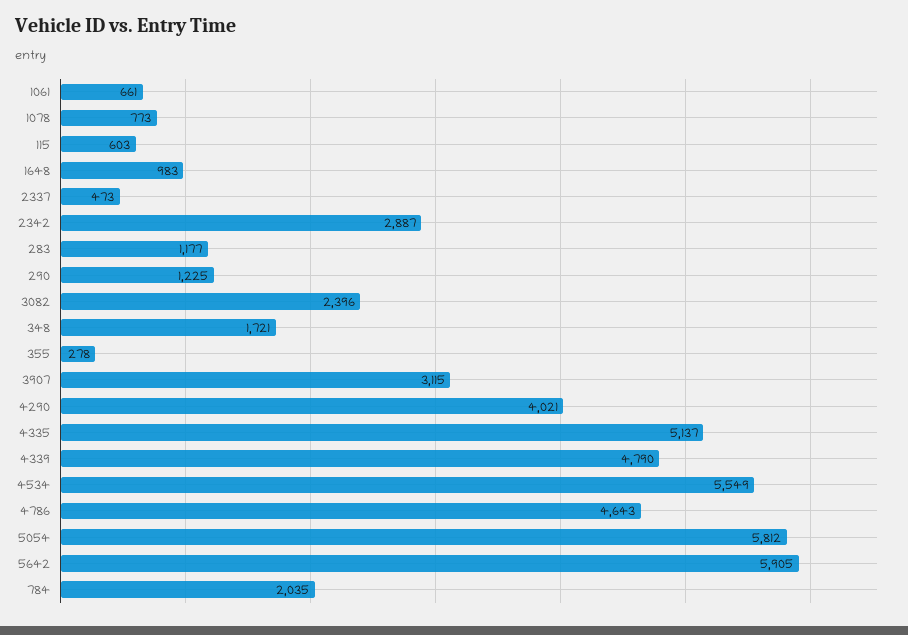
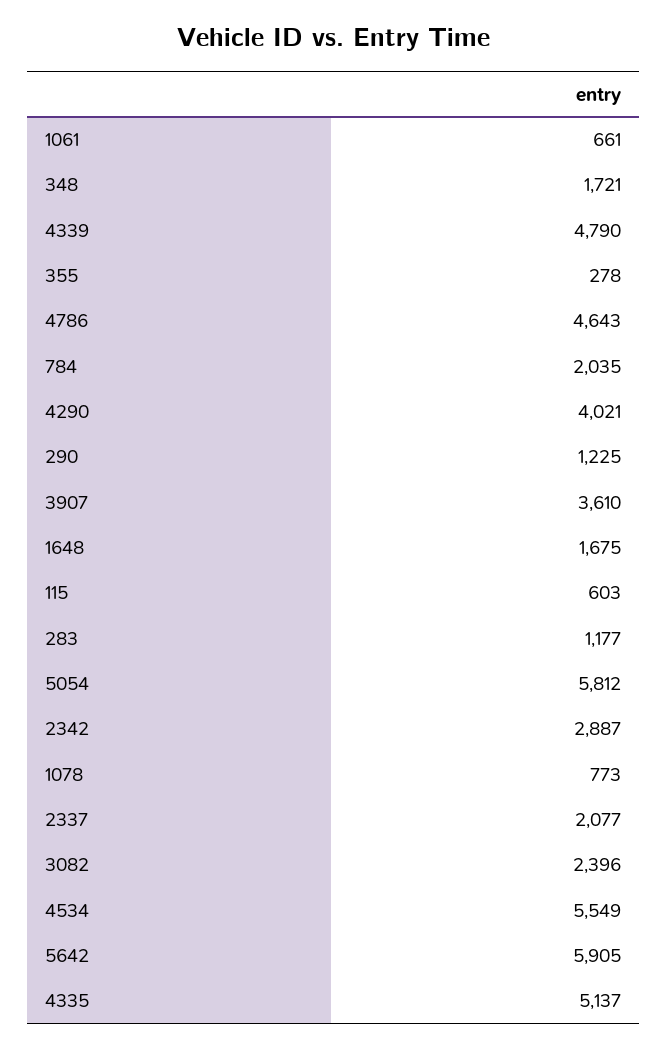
1648: 983 -> 1675
2337: 473 -> 2077
3907: 3115 -> 3610

